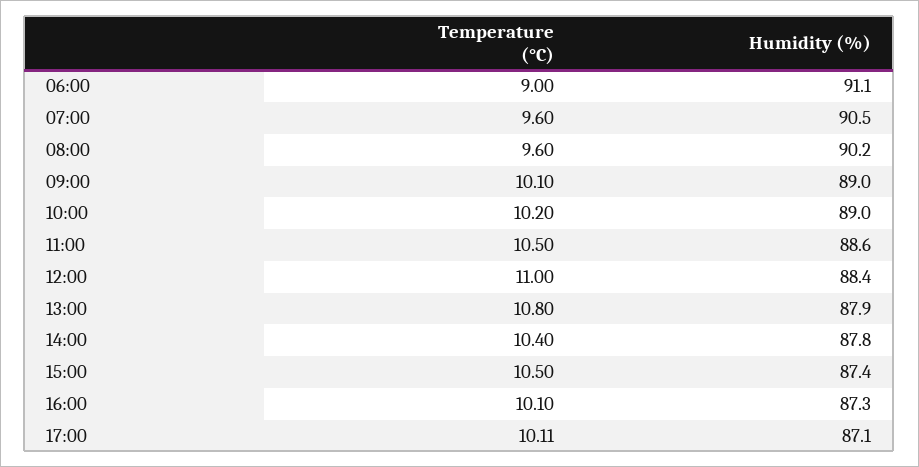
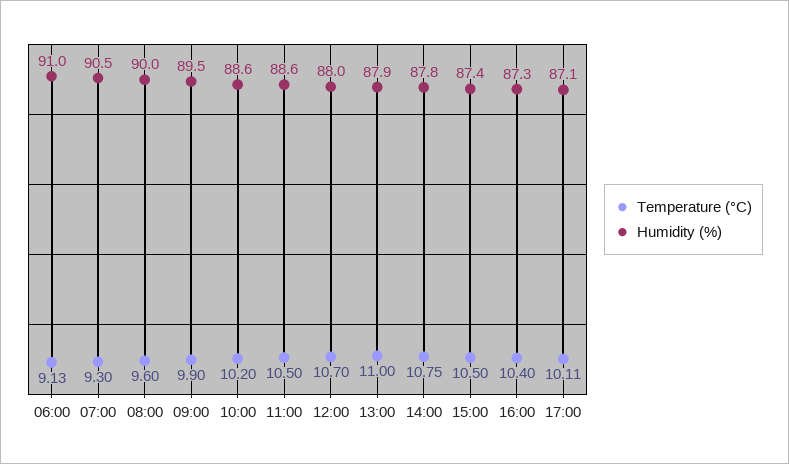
Temperature (°C), 06:00: 9 -> 9.13
Humidity (%), 06:00: 91.1 -> 91
Temperature (°C), 07:00: 9.6 -> 9.3
Humidity (%), 08:00: 90.2 -> 90
Temperature (°C), 09:00: 10.1 -> 9.9
Humidity (%), 09:00: 89 -> 89.5
Humidity (%), 10:00: 89 -> 88.6
Temperature (°C), 12:00: 11 -> 10.7
Humidity (%), 12:00: 88.4 -> 88
Temperature (°C), 13:00: 10.8 -> 11
Temperature (°C), 14:00: 10.4 -> 10.75
Temperature (°C), 16:00: 10.1 -> 10.4

